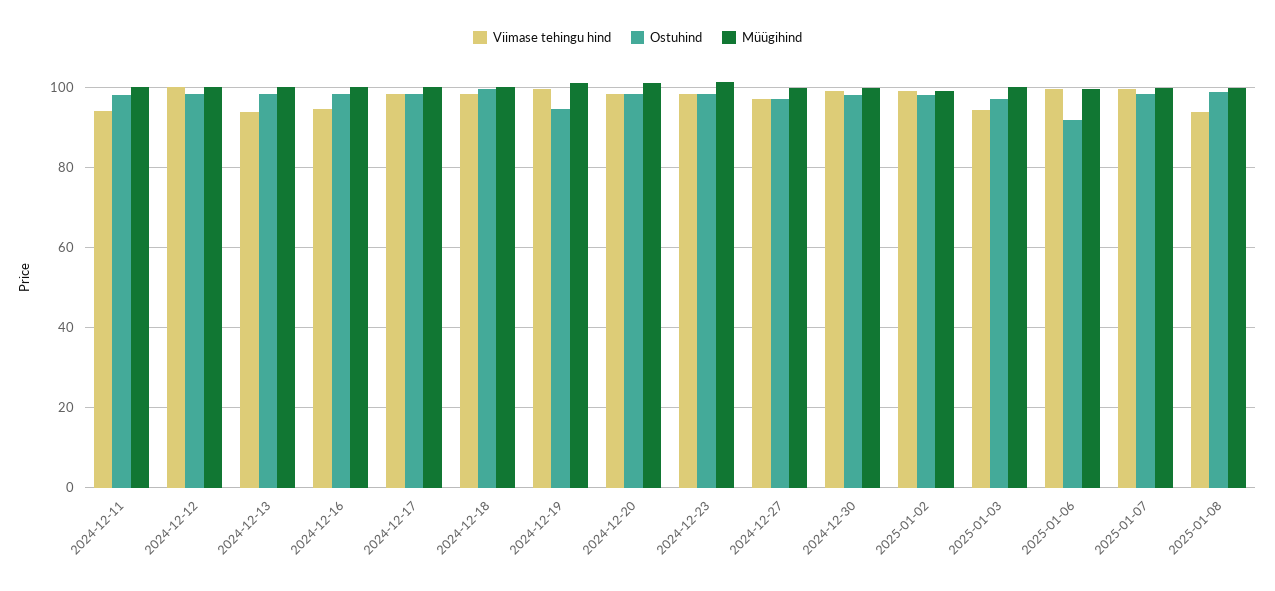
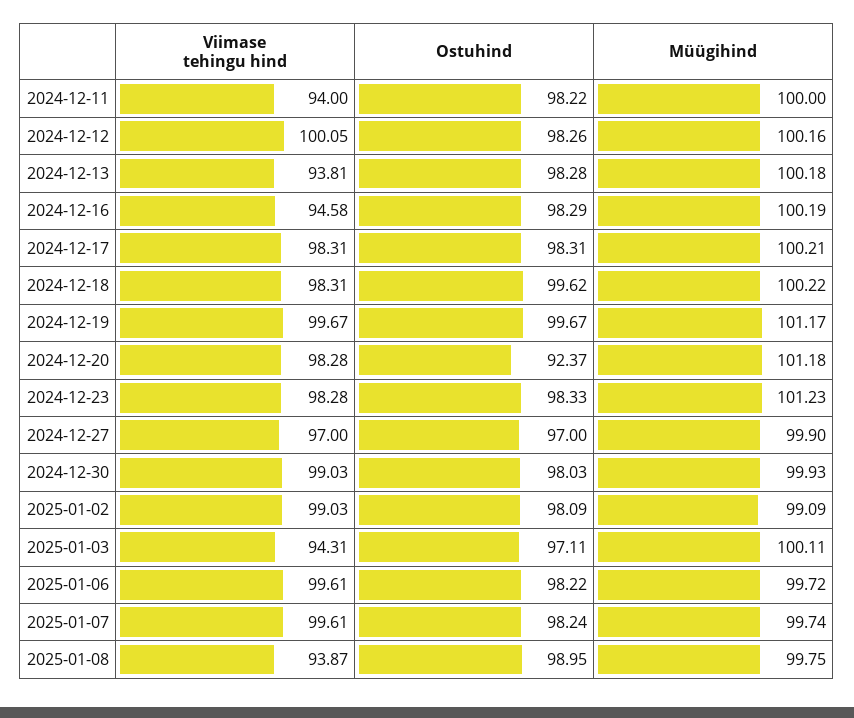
Ostuhind, 2024-12-19: 94 -> 99.67
Ostuhind, 2024-12-20: 98 -> 92.37
Ostuhind, 2025-01-06: 92 -> 98.22

